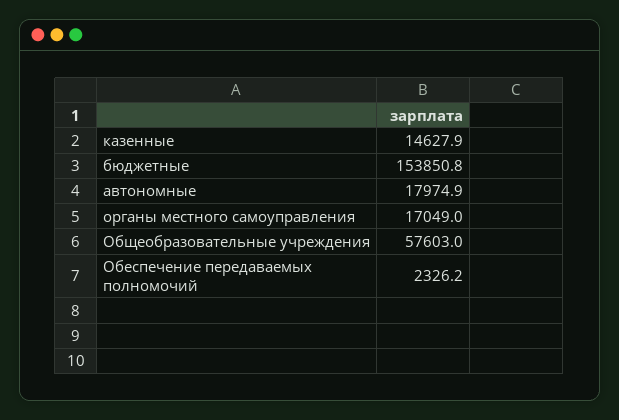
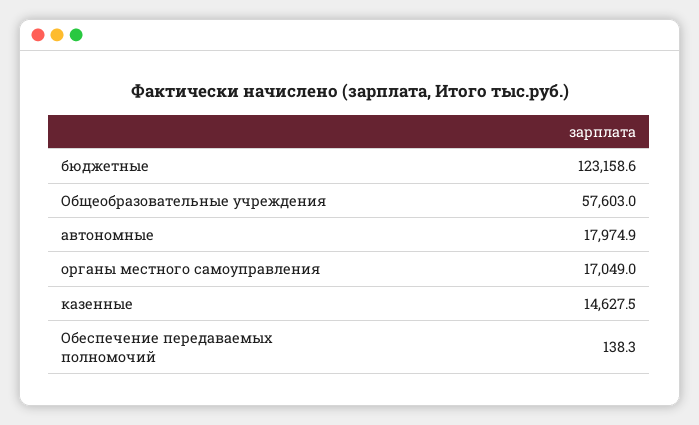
казенные: 14627.9 -> 14627.5
бюджетные: 153850.8 -> 123158.6
Обеспечение передаваемых полномочий: 2326.2 -> 138.3

